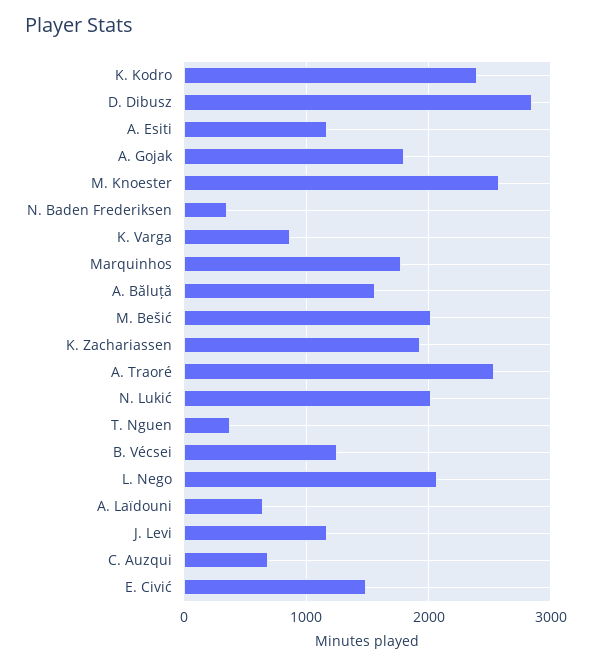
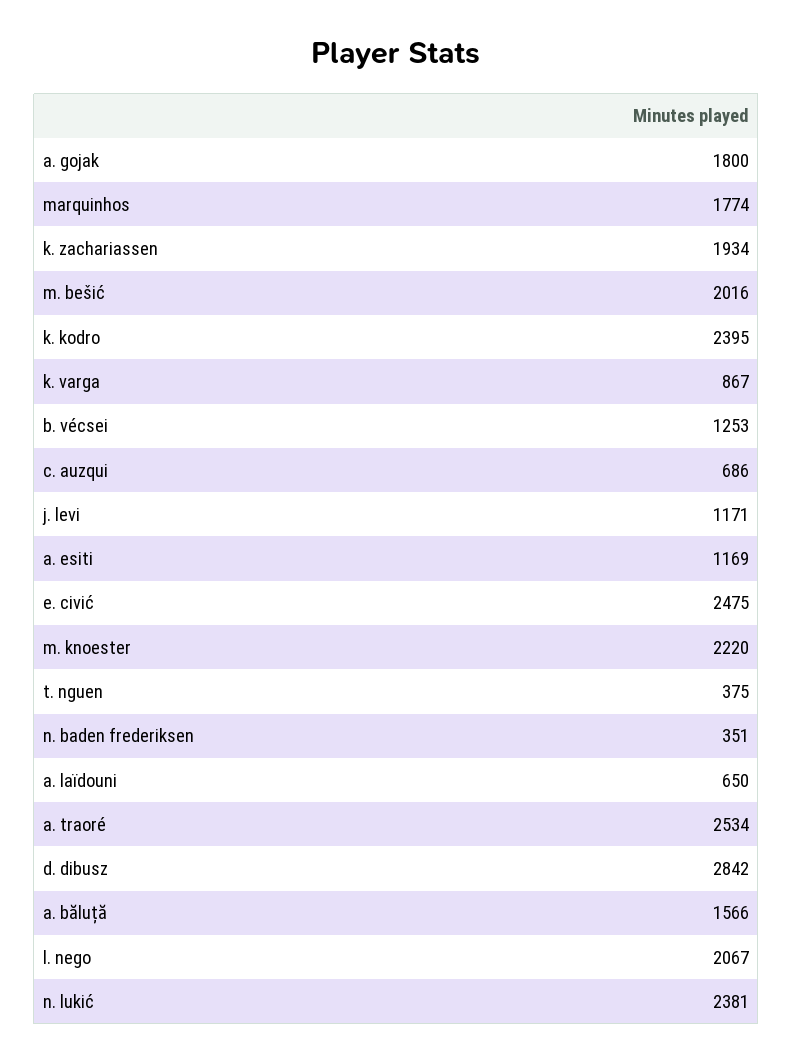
M. Knoester: 2600 -> 2220
N. Lukić: 2000 -> 2381
E. Civić: 1500 -> 2475

